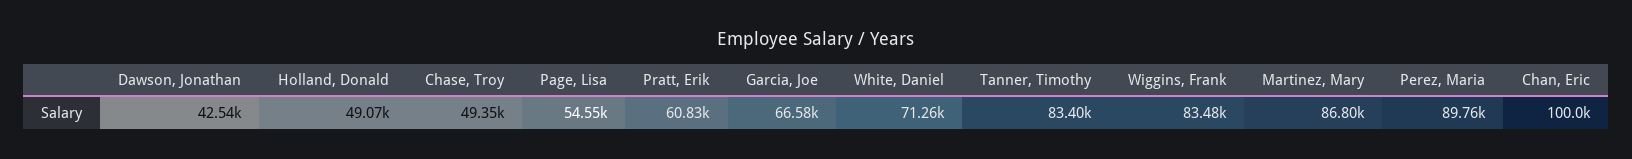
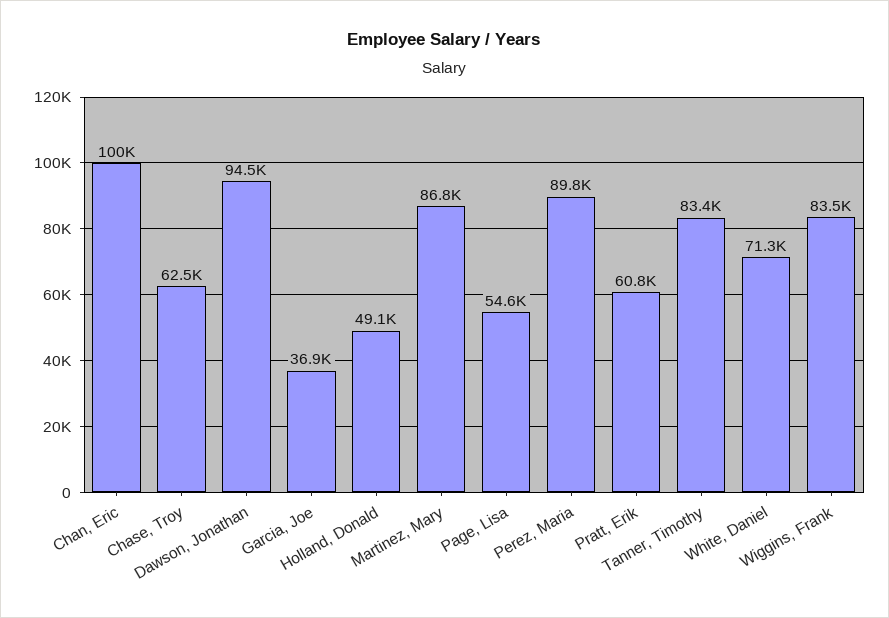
Dawson, Jonathan: 42540 -> 94500
Chase, Troy: 49350 -> 62500
Garcia, Joe: 66580 -> 36900

